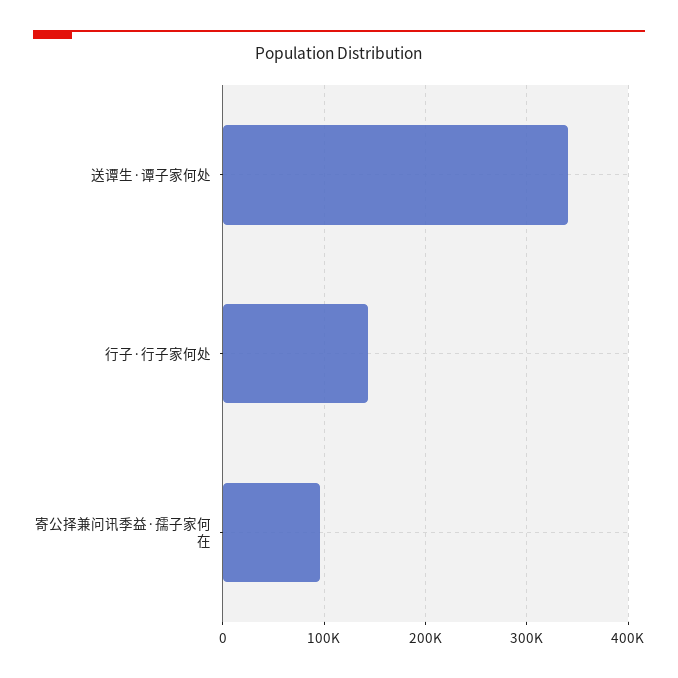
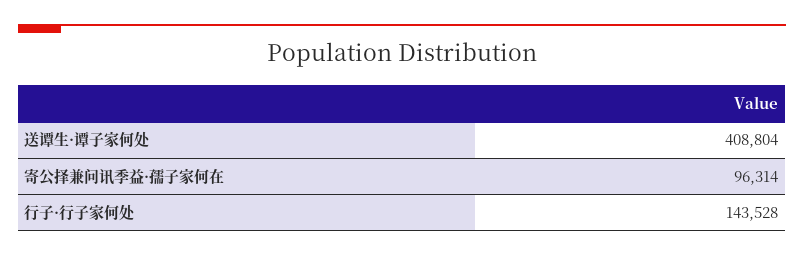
送谭生·谭子家何处: 340000 -> 408804

